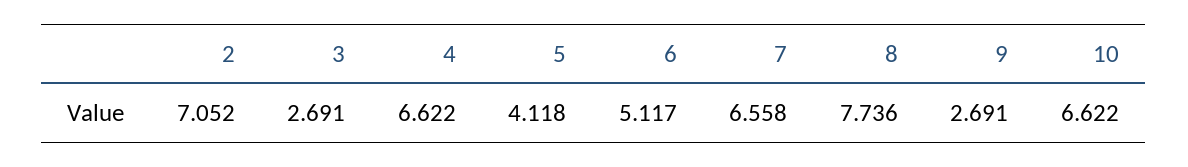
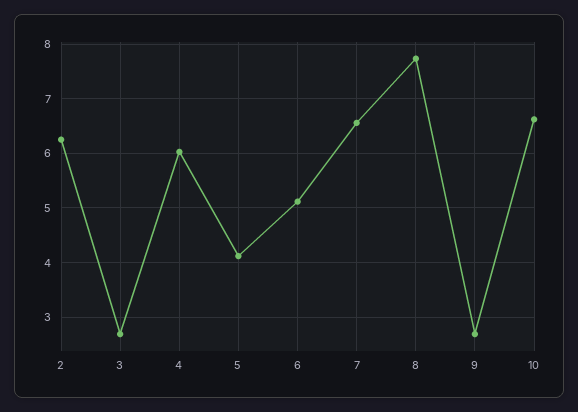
2: 7.052 -> 6.2
4: 6.622 -> 6

